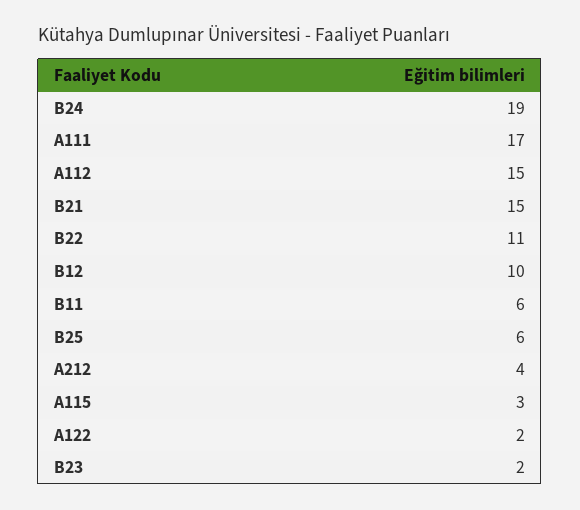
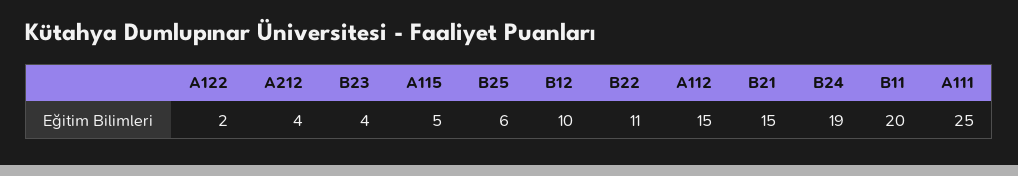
A111: 17 -> 25
B11: 6 -> 20
A115: 3 -> 5
B23: 2 -> 4

